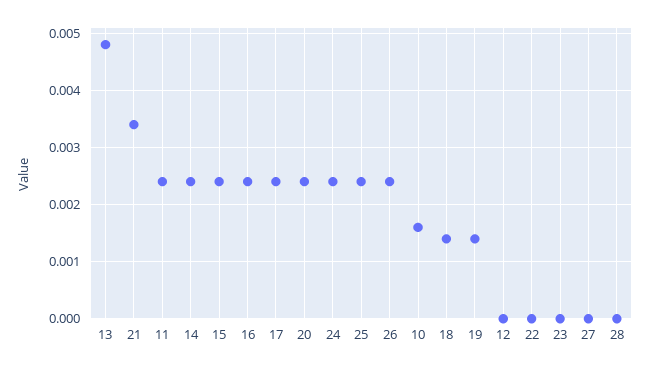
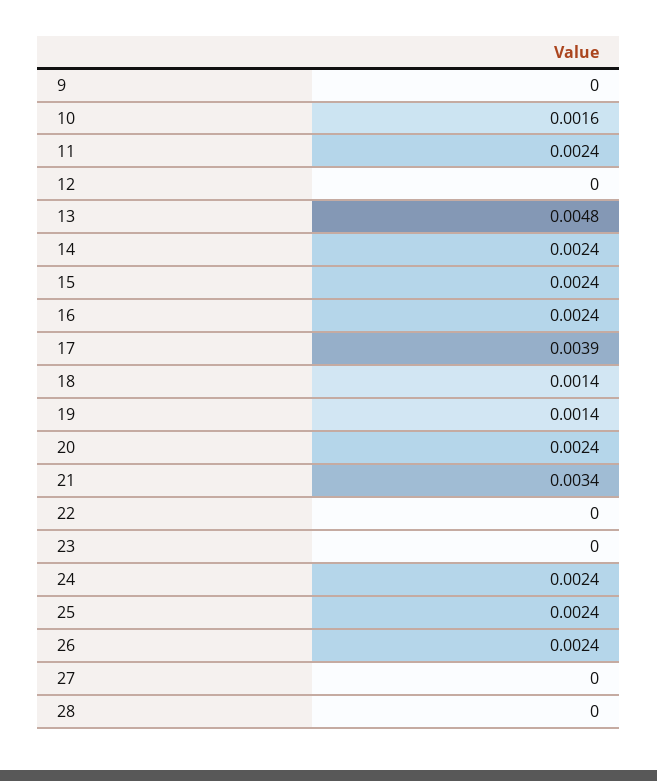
17: 0.0025 -> 0.0039
9: none -> 0

